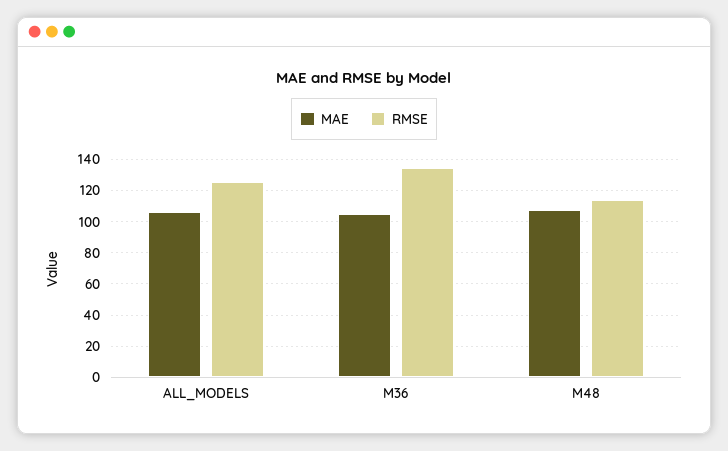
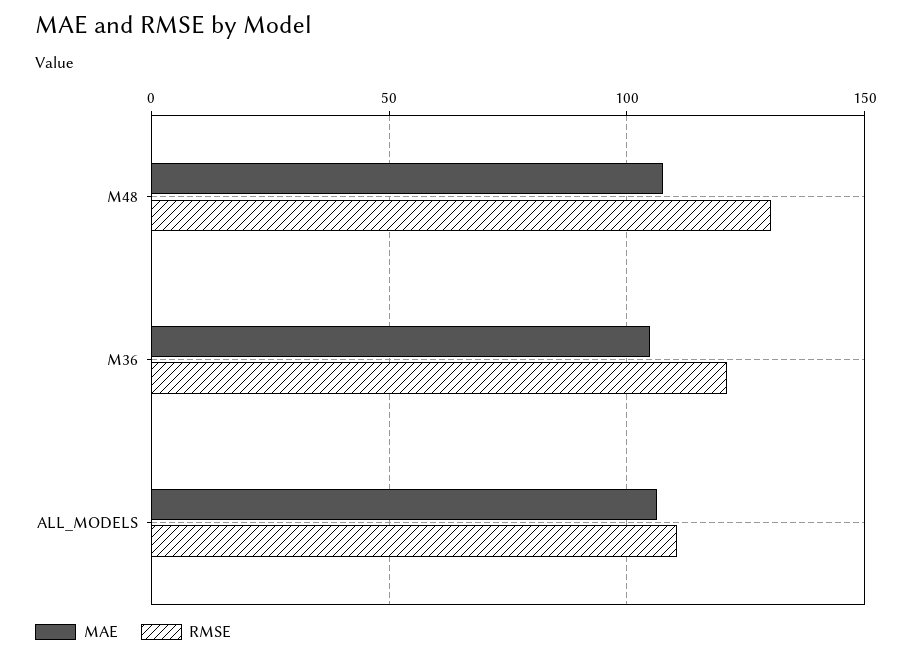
RMSE, ALL_MODELS: 125 -> 110
RMSE, M36: 135 -> 120
RMSE, M48: 115 -> 130

